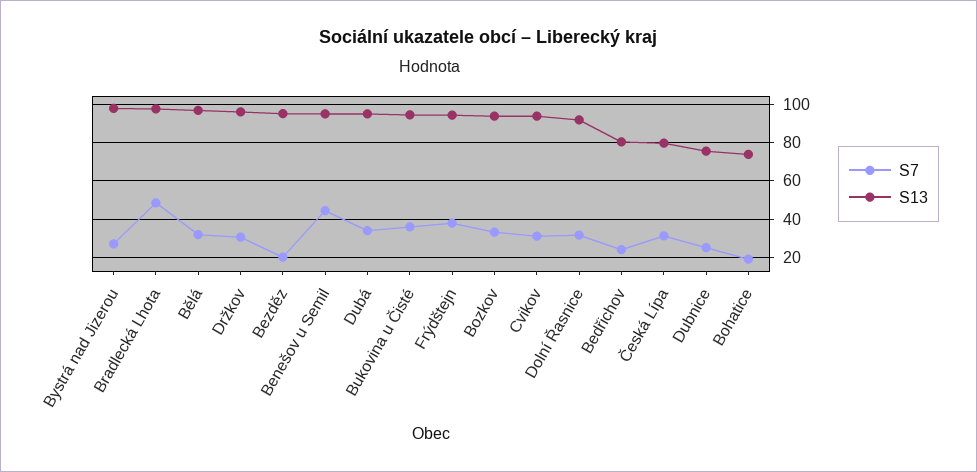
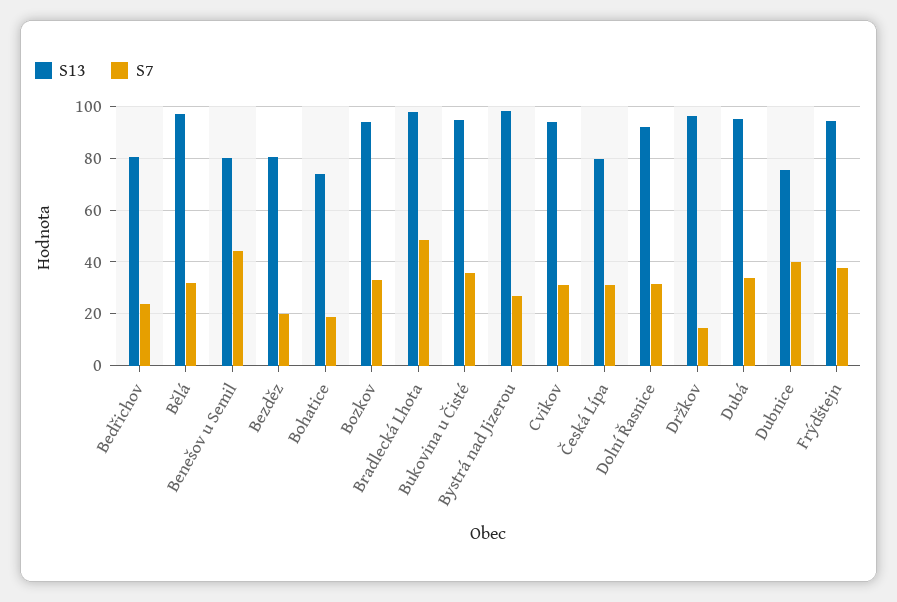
S7, Držkov: 30 -> 15
S13, Bezděz: 95 -> 80
S13, Benešov u Semil: 95 -> 80
S7, Dubnice: 25 -> 40

